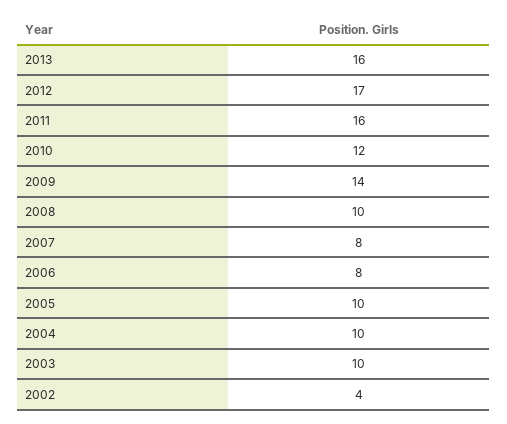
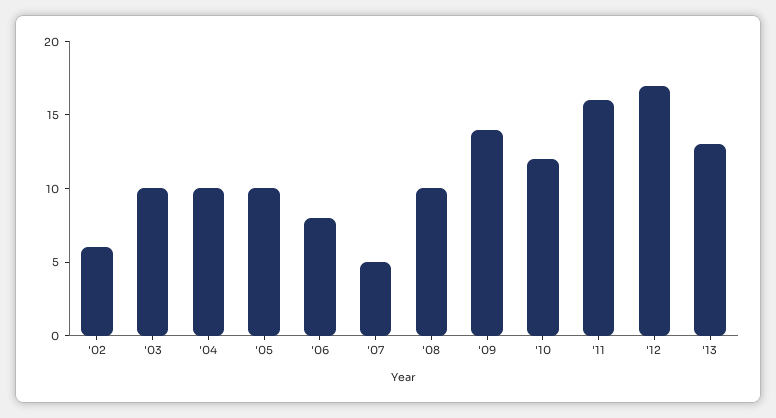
2013: 16 -> 13
2007: 8 -> 5
2002: 4 -> 6

